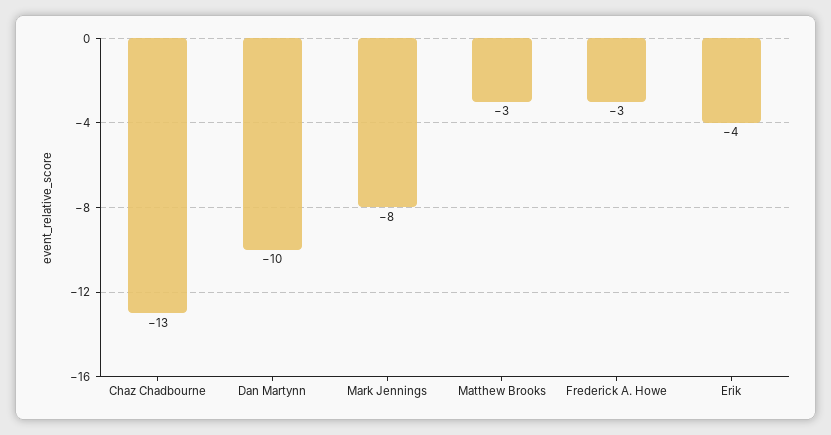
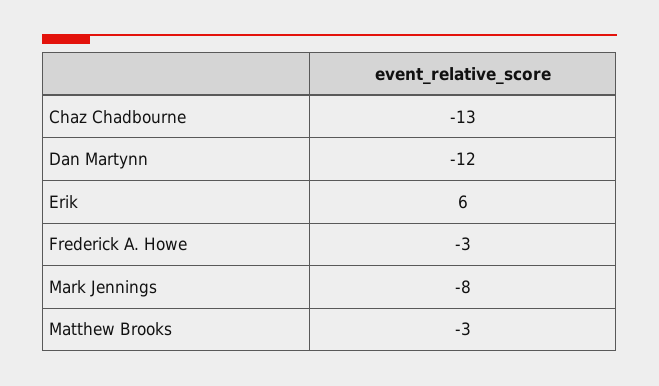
Dan Martynn: -10 -> -12
Erik: -4 -> 6

